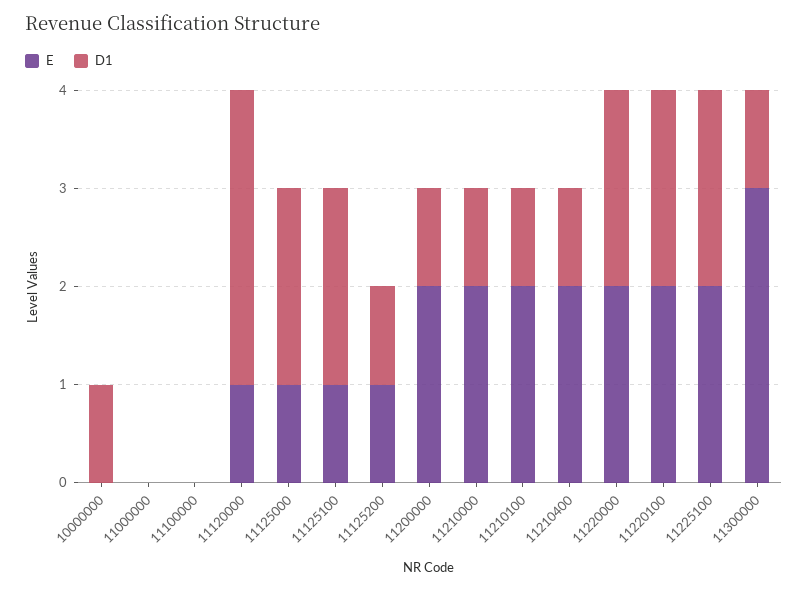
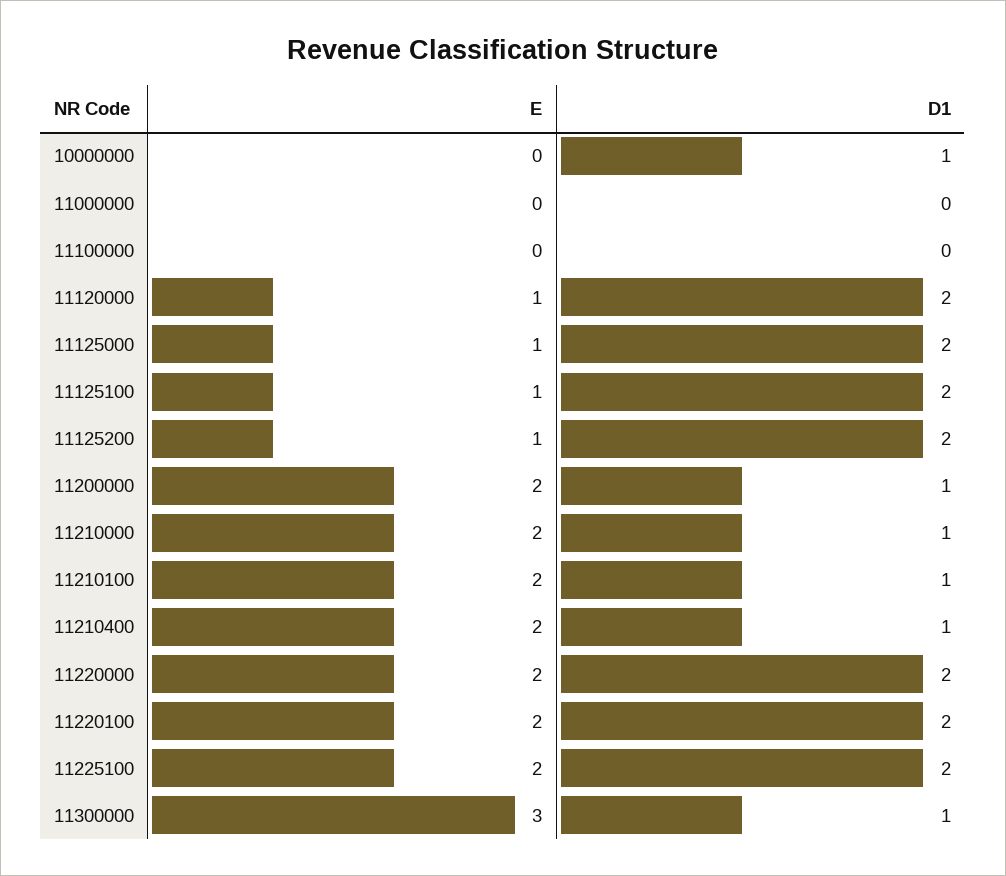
D1, 11120000: 3 -> 2
D1, 11125200: 1 -> 2

